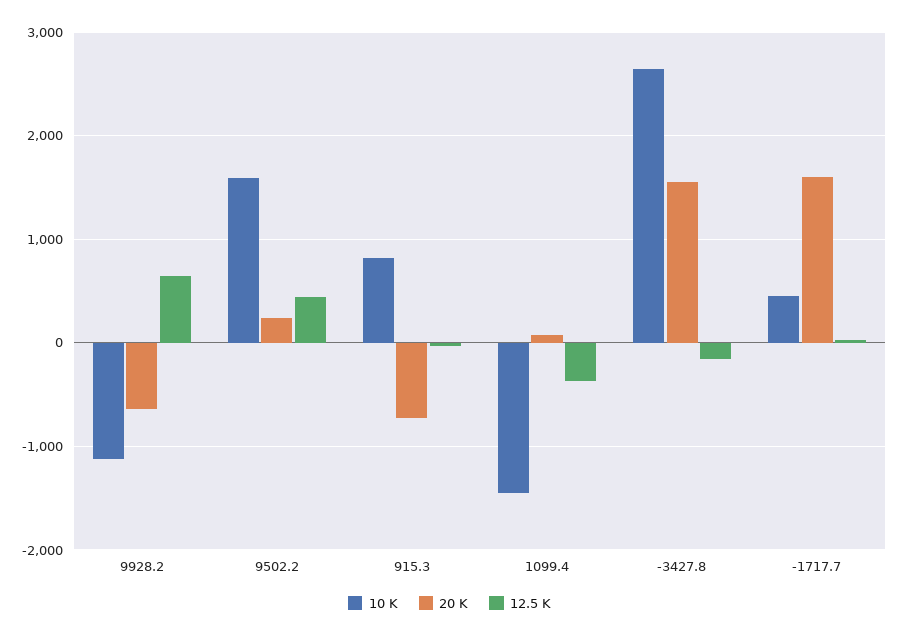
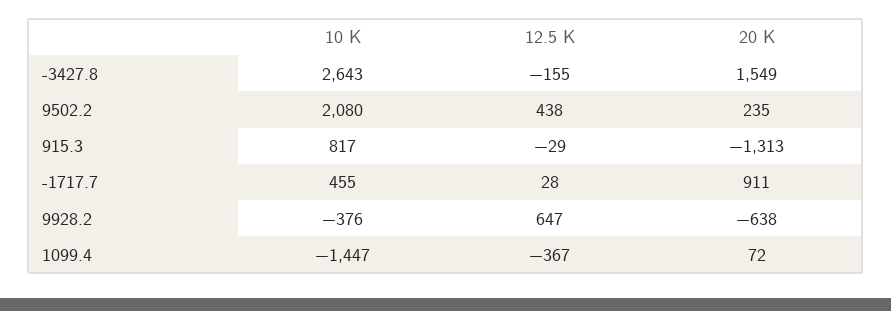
10 K, 9928.2: -1100 -> -376
10 K, 9502.2: 1600 -> 2080
20 K, 915.3: -700 -> -1313
20 K, -1717.7: 1600 -> 911

